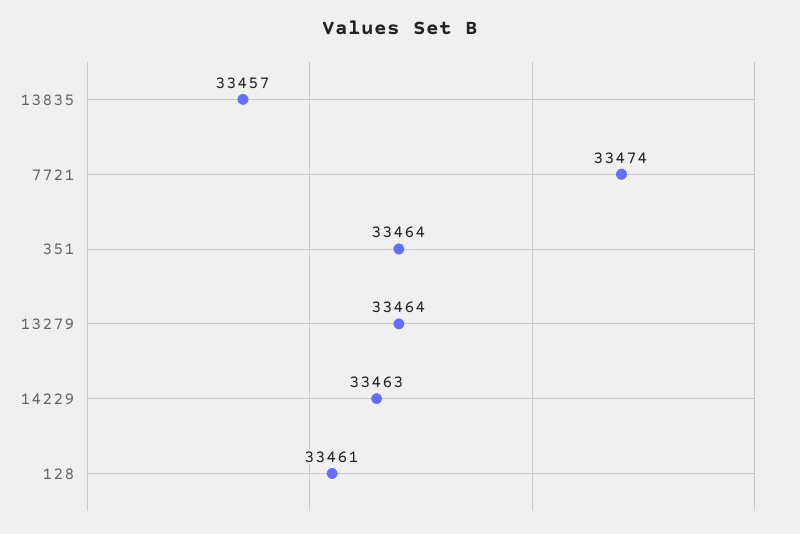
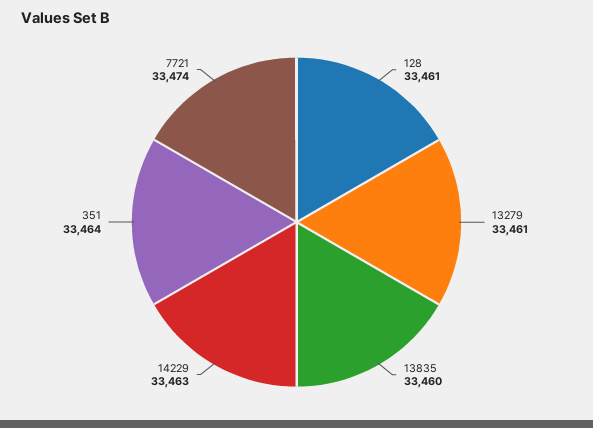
13835: 33457 -> 33460
13279: 33464 -> 33461

